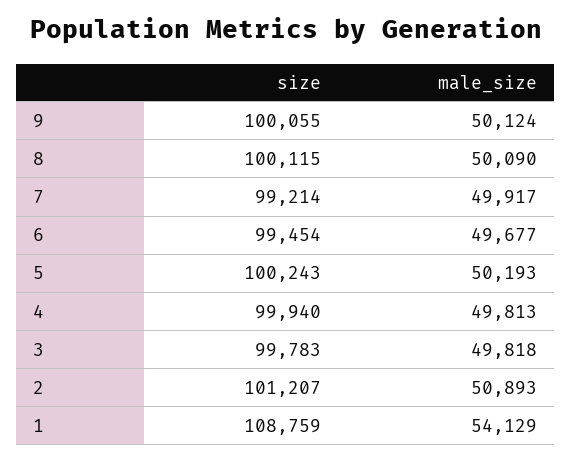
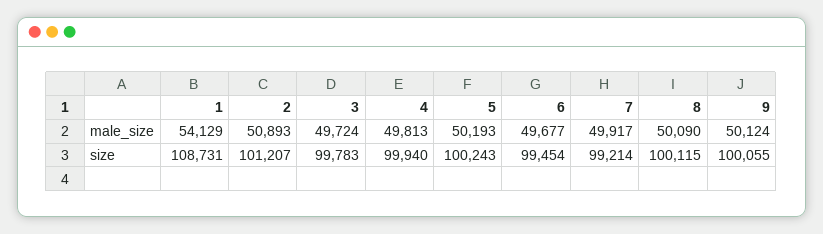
male_size, 3: 49818 -> 49724
size, 1: 108759 -> 108731

